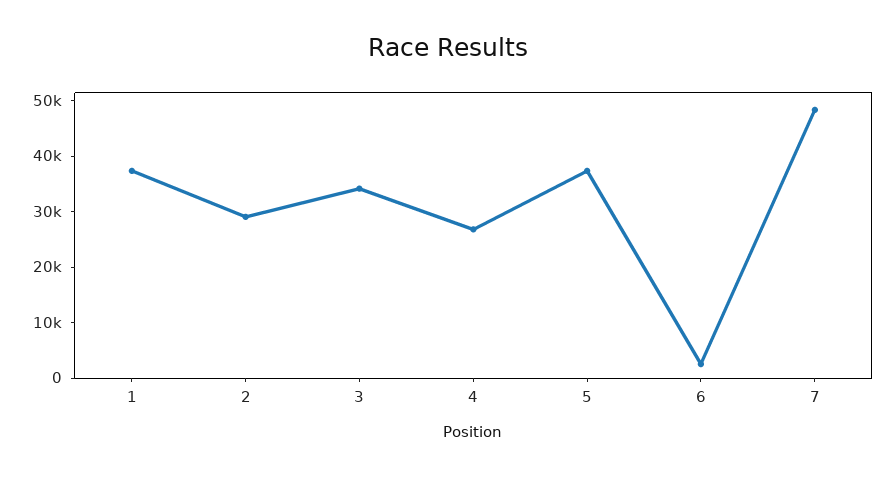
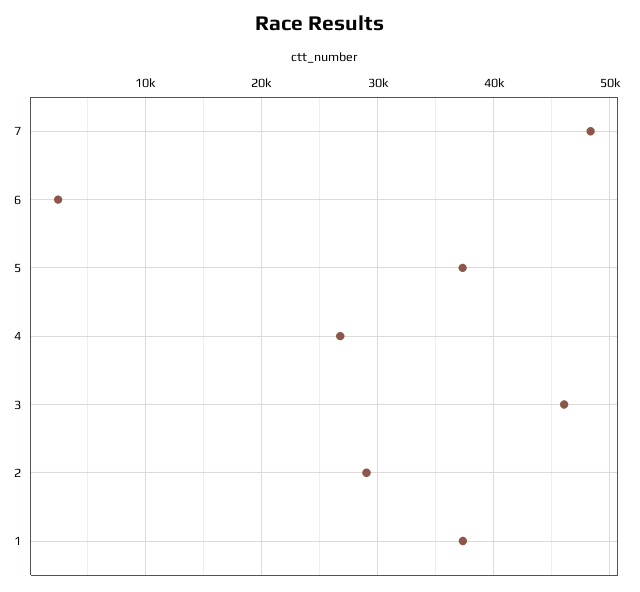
3: 34000 -> 46000

